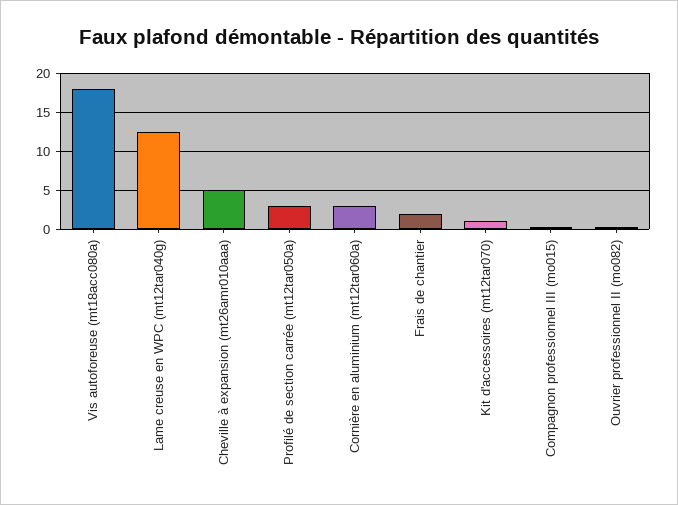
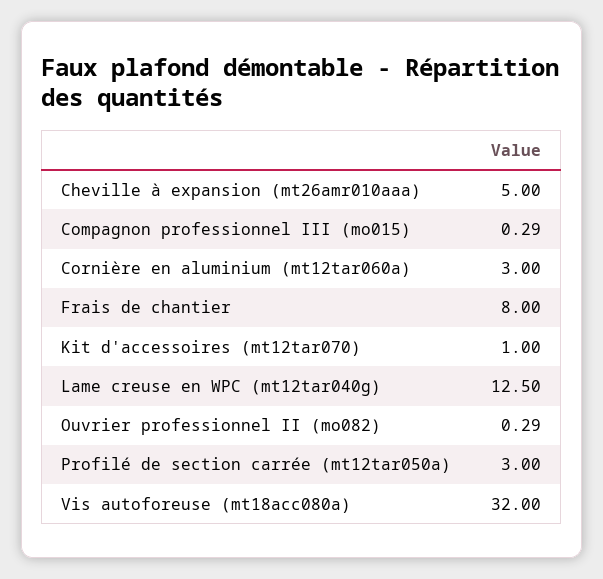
Vis autoforeuse (mt18acc080a): 18 -> 32
Frais de chantier: 2 -> 8

